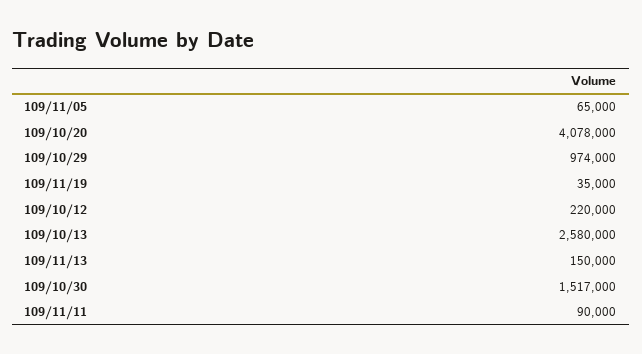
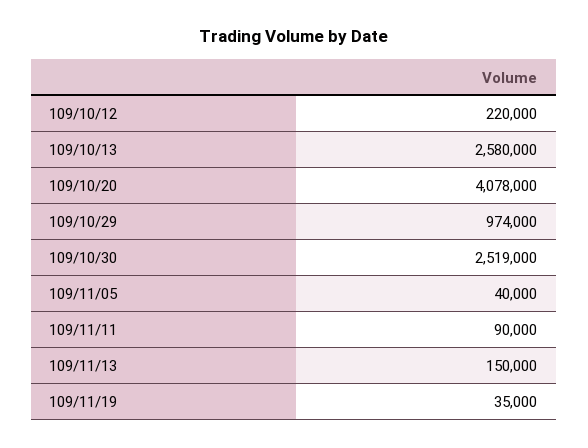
109/11/05: 65000 -> 40000
109/10/30: 1517000 -> 2519000

